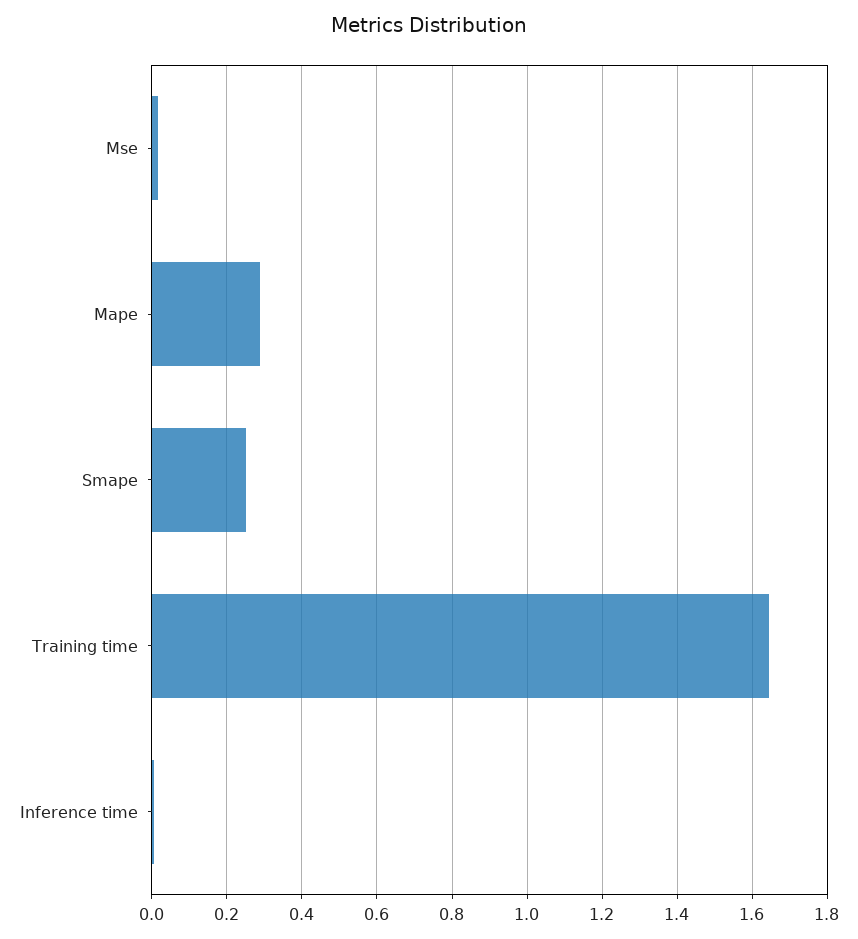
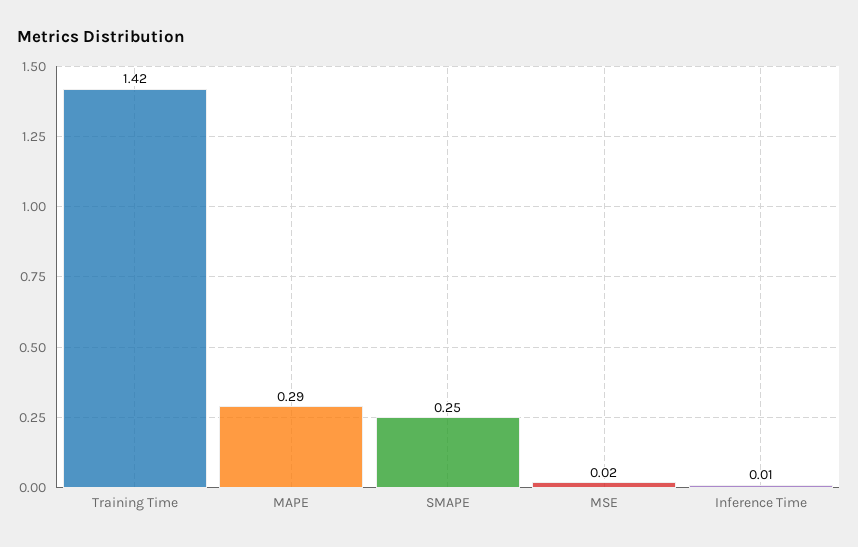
Training time: 1.64 -> 1.42

